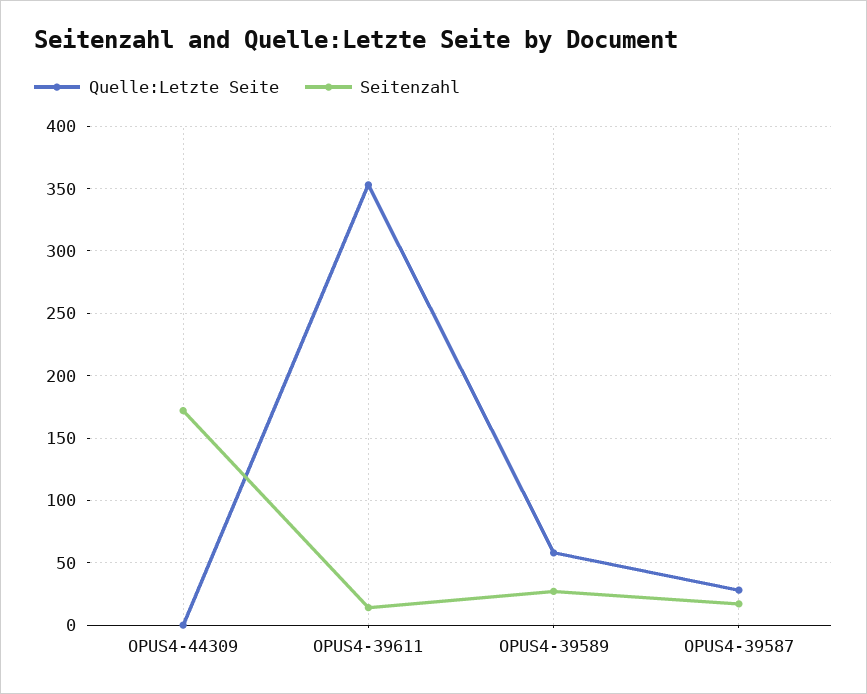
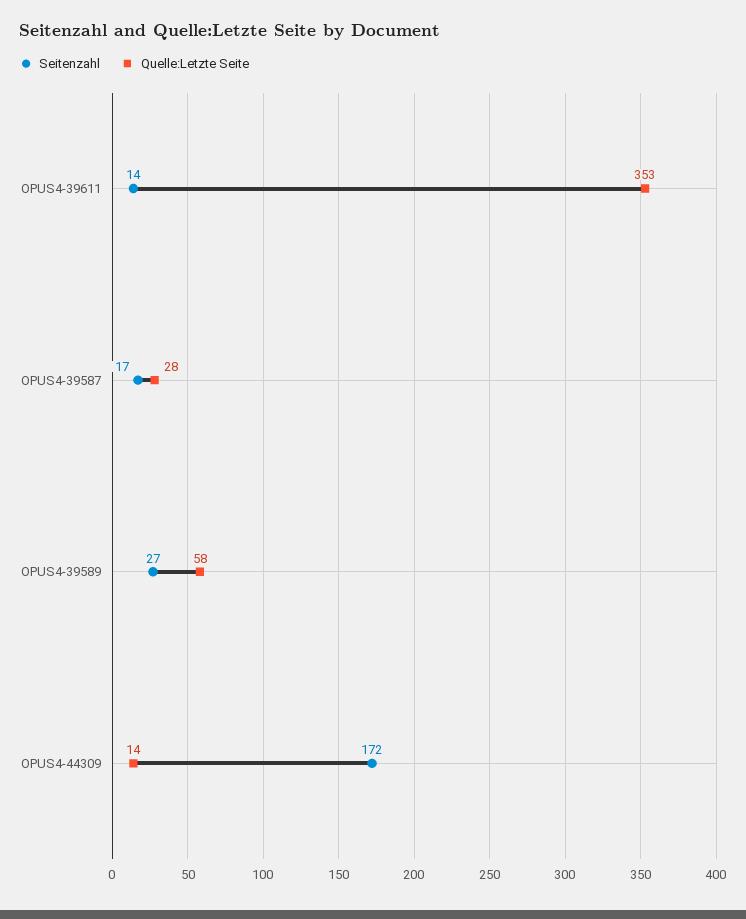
Quelle:Letzte Seite, OPUS4-44309: 0 -> 14

